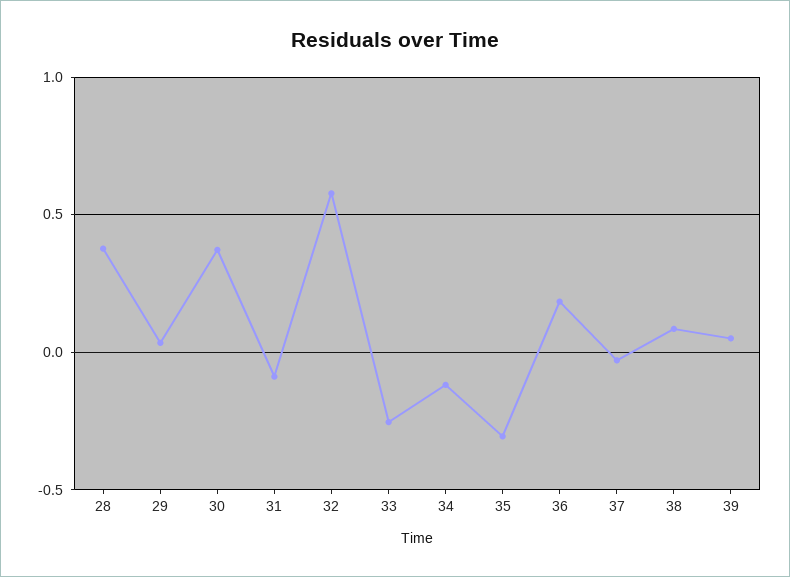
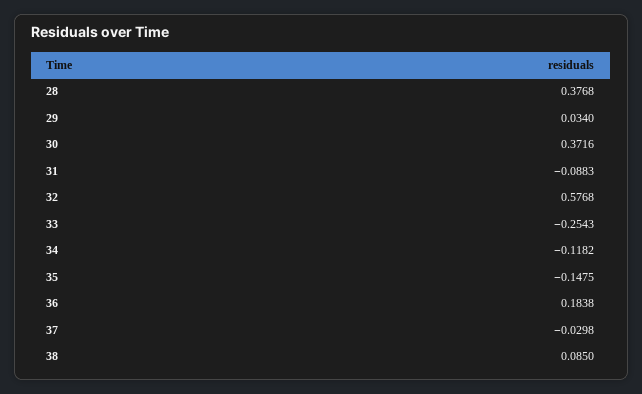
35: -0.3 -> -0.1475
39: 0.05 -> none

